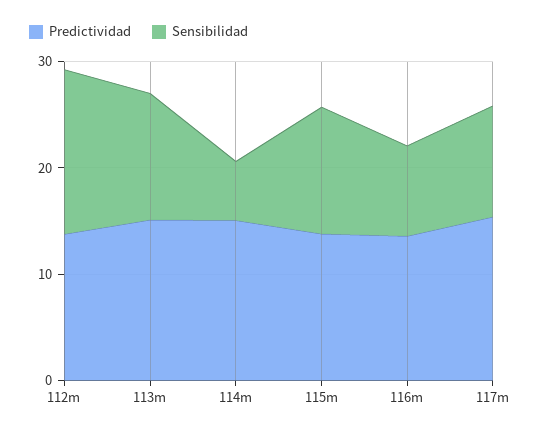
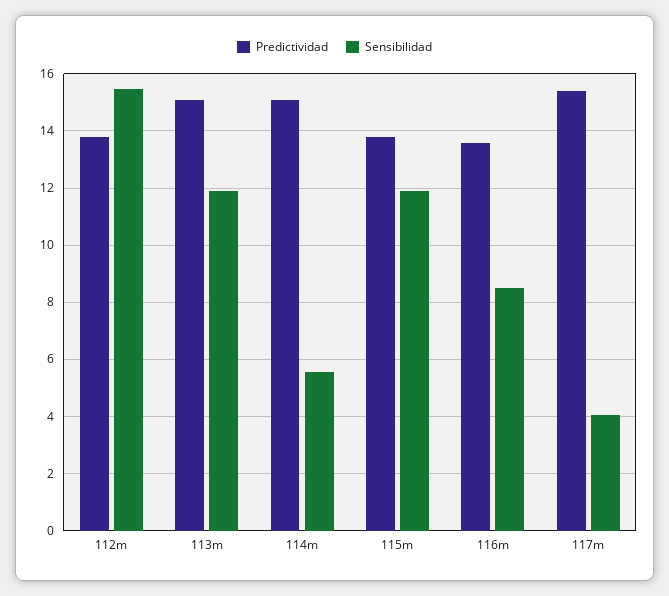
Sensibilidad, 117m: 10 -> 4

